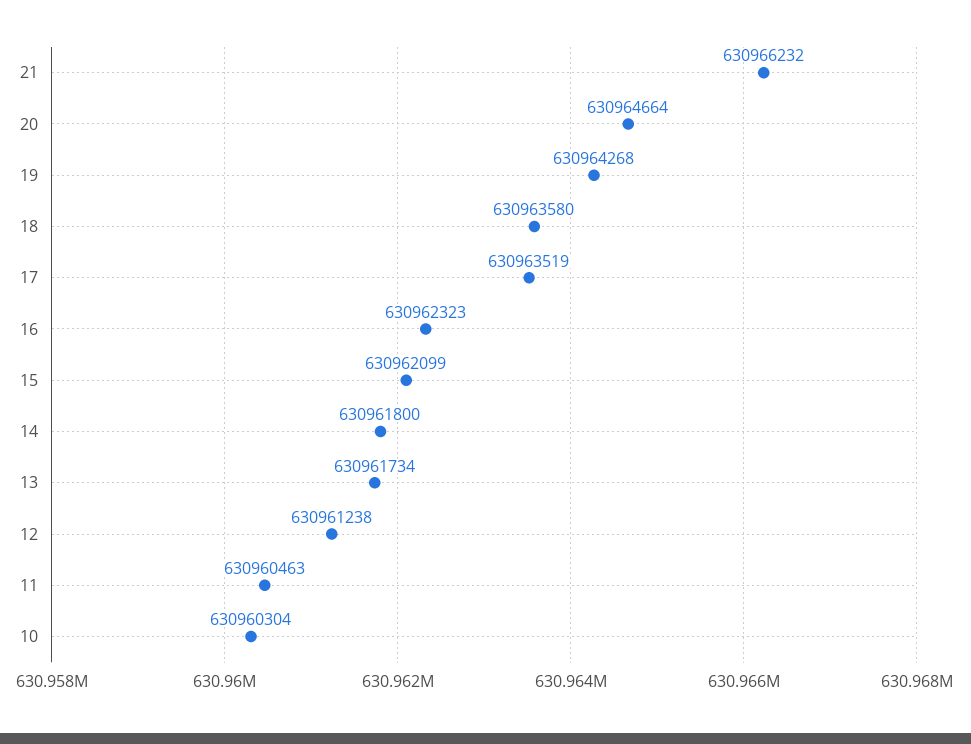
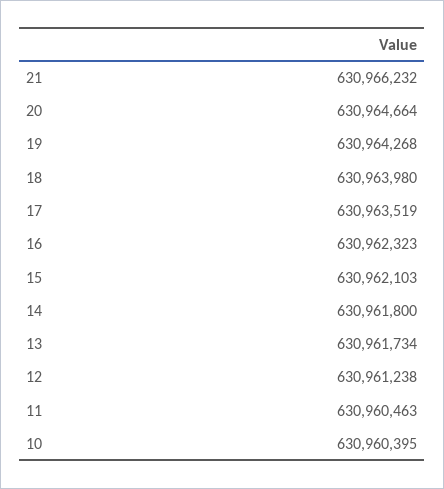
18: 630963580 -> 630963980
15: 630962099 -> 630962103
10: 630960304 -> 630960395

